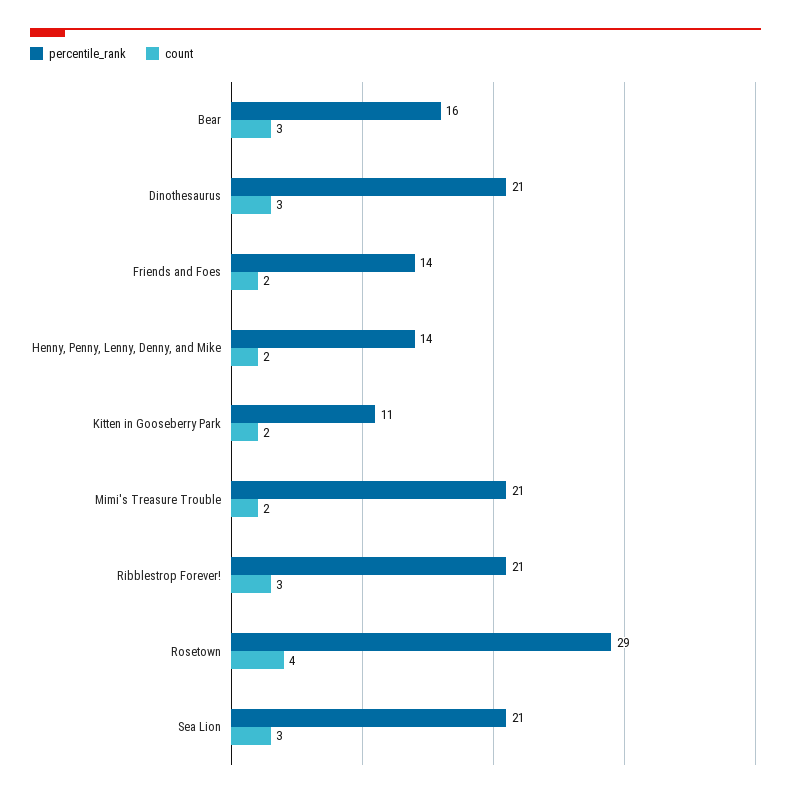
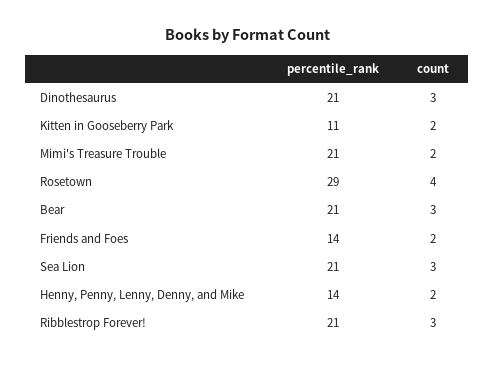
percentile_rank, Bear: 16 -> 21

